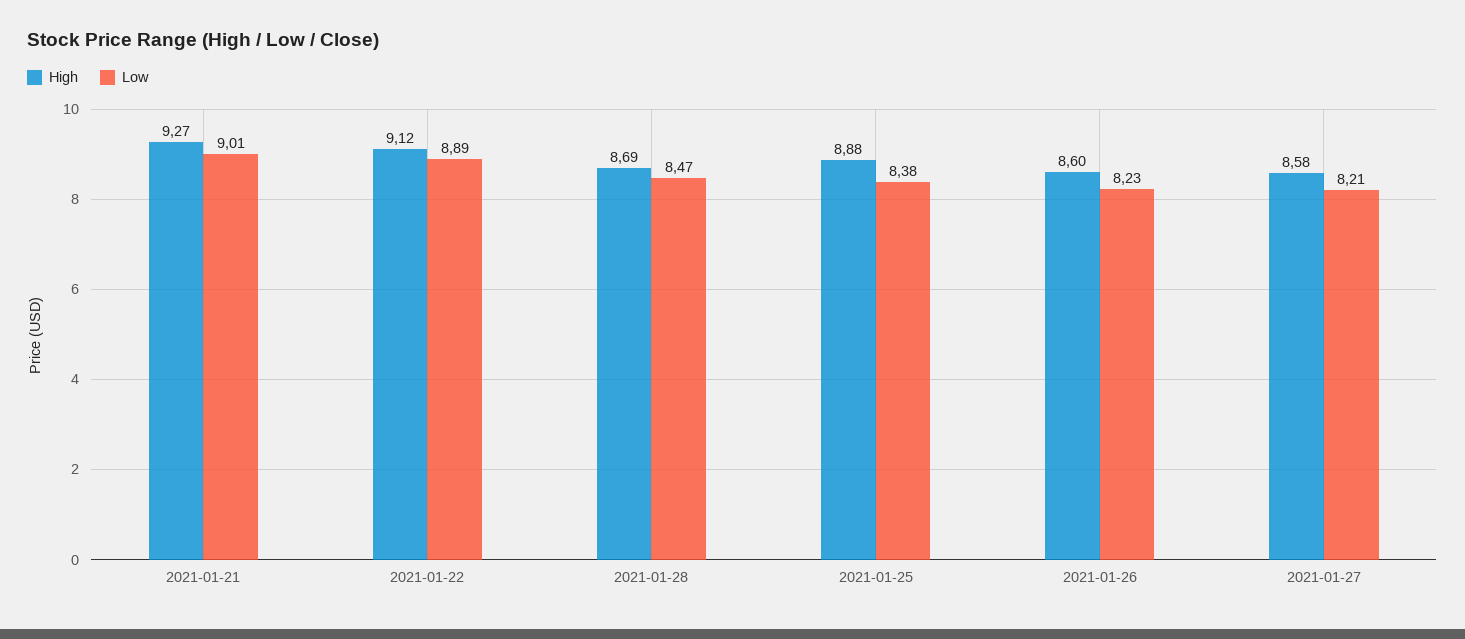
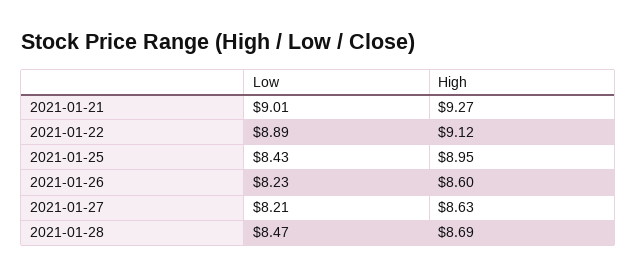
High, 2021-01-25: 8.88 -> 8.95
Low, 2021-01-25: 8.38 -> 8.43
High, 2021-01-27: 8.58 -> 8.63

